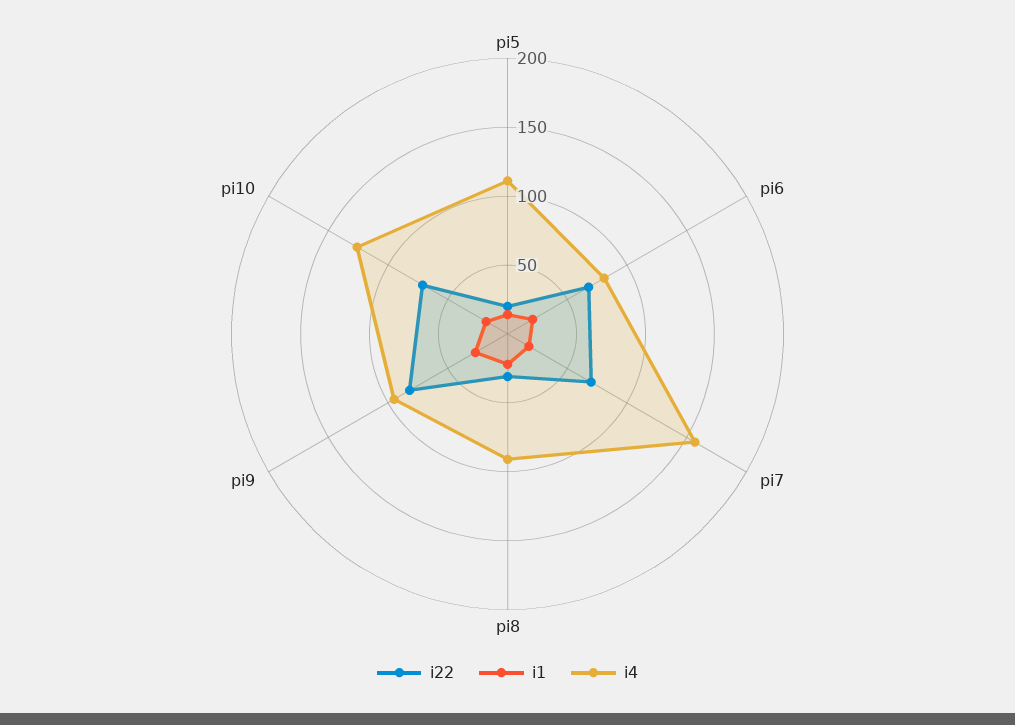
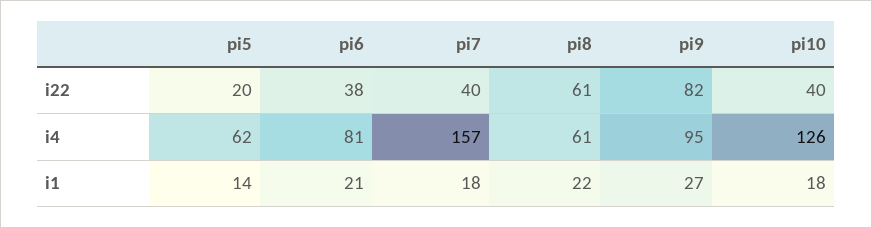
i4, pi5: 110 -> 62
i22, pi6: 70 -> 38
i22, pi7: 70 -> 40
i22, pi8: 30 -> 61
i4, pi8: 90 -> 61
i22, pi10: 70 -> 40

